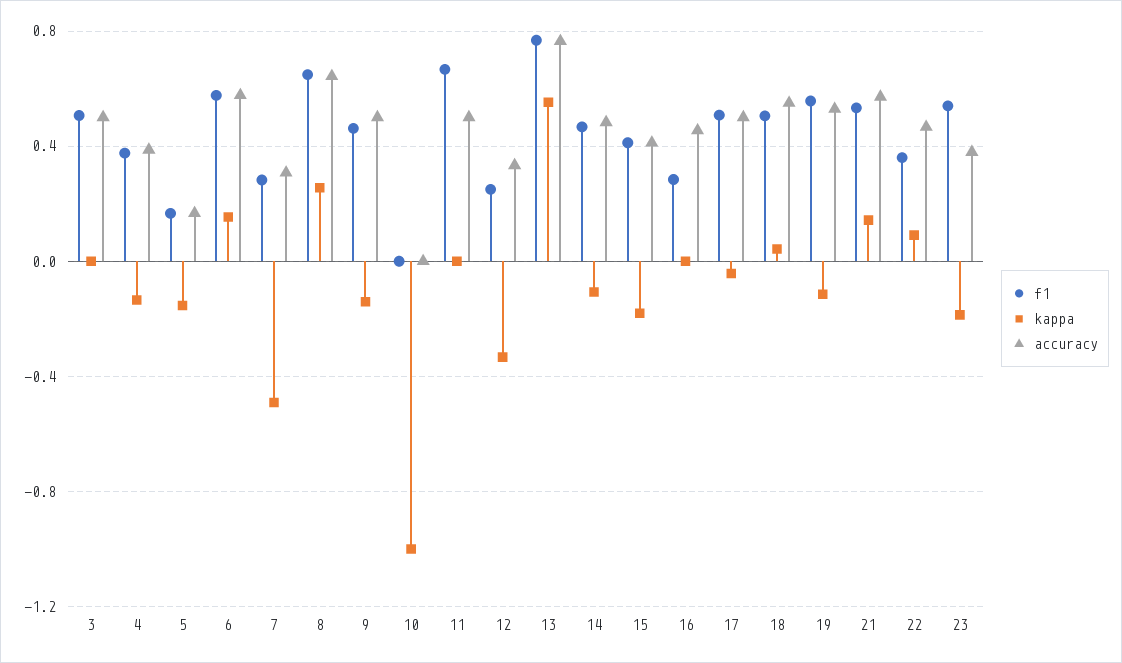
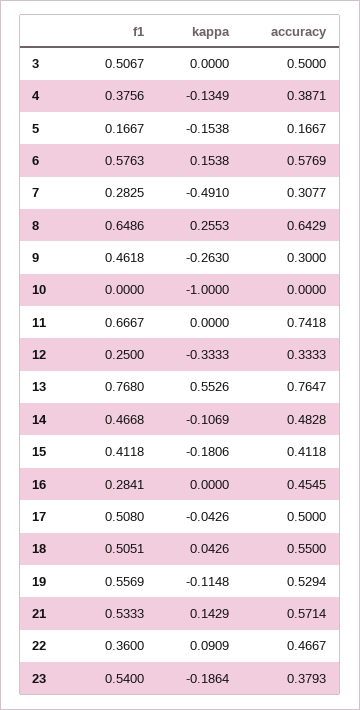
kappa, 9: -0.15 -> -0.263
accuracy, 9: 0.5 -> 0.3
accuracy, 11: 0.5 -> 0.7418

